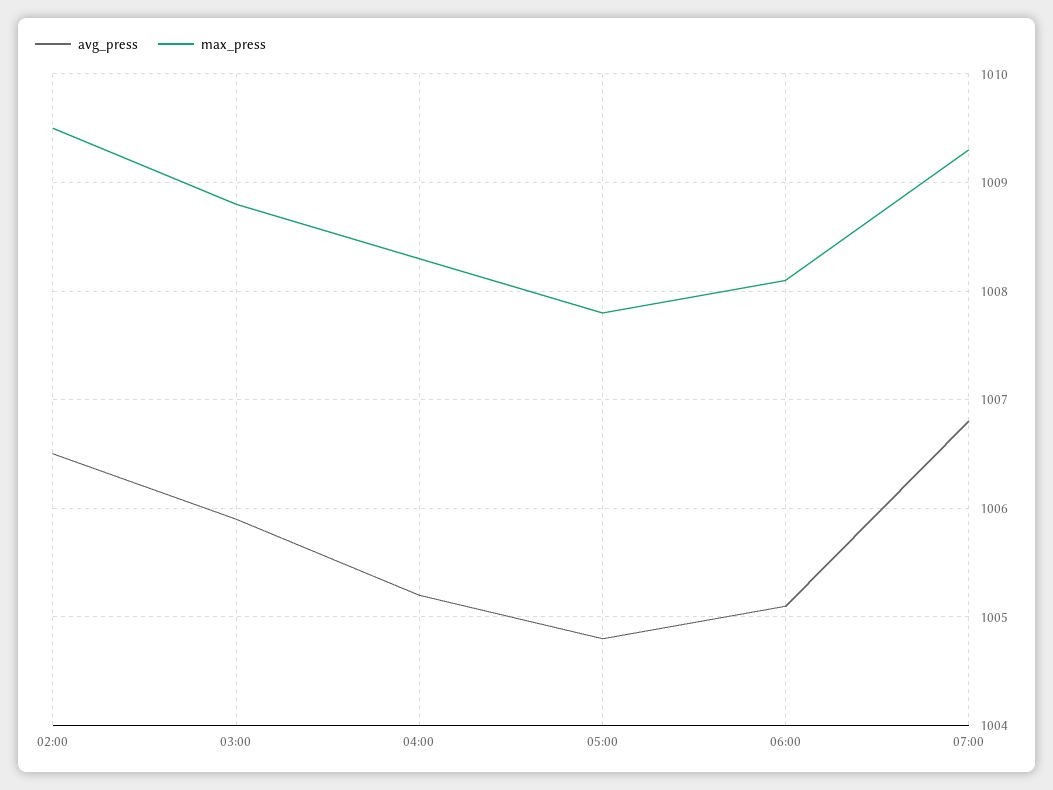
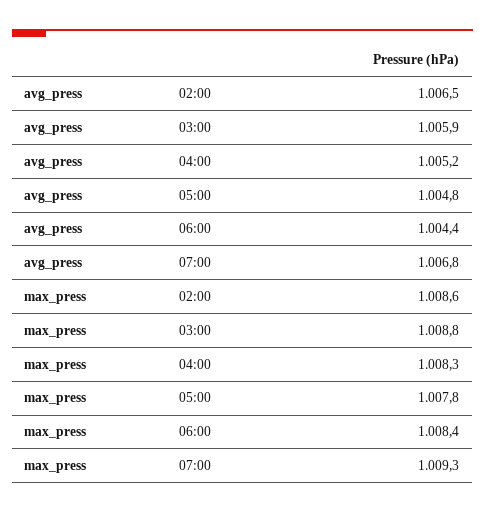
max_press, 02:00: 1009.5 -> 1008.6
avg_press, 06:00: 1005.1 -> 1004.4
max_press, 06:00: 1008.1 -> 1008.4

